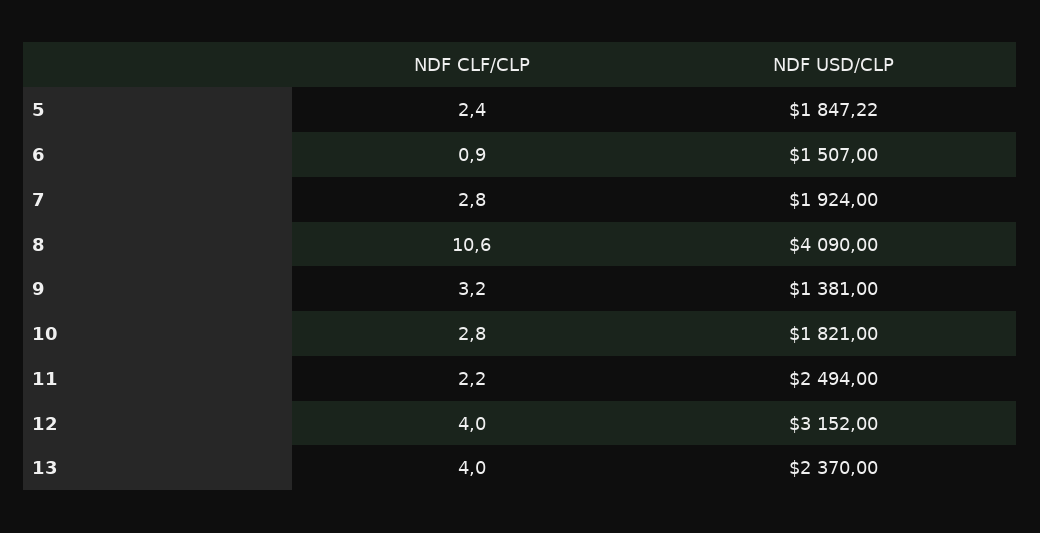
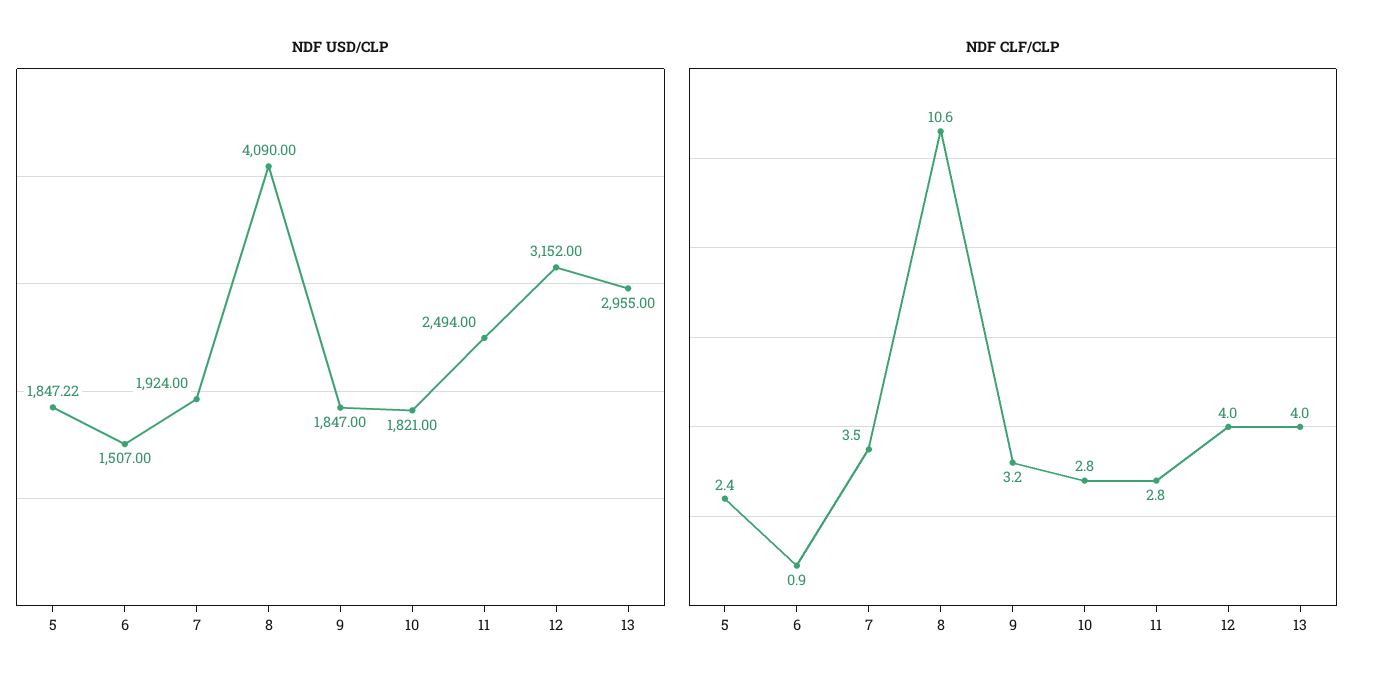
NDF CLF/CLP, 7: 2.8 -> 3.5
NDF USD/CLP, 9: 1381 -> 1847
NDF CLF/CLP, 11: 2.2 -> 2.8
NDF USD/CLP, 13: 2370 -> 2955

